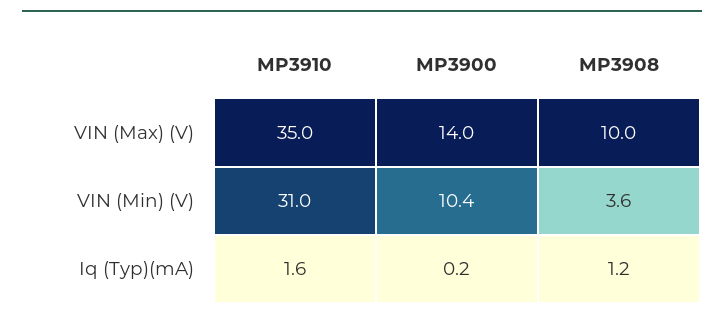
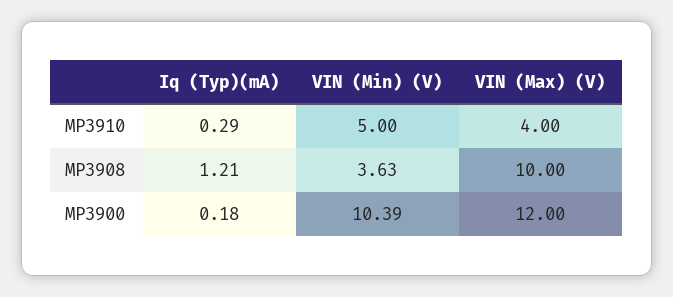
MP3910, VIN (Max) (V): 35 -> 4
MP3900, VIN (Max) (V): 14 -> 12
MP3910, VIN (Min) (V): 31 -> 5
MP3910, Iq (Typ)(mA): 1.6 -> 0.29

